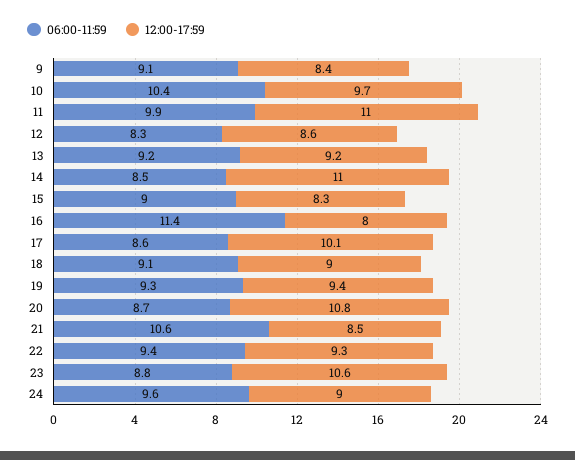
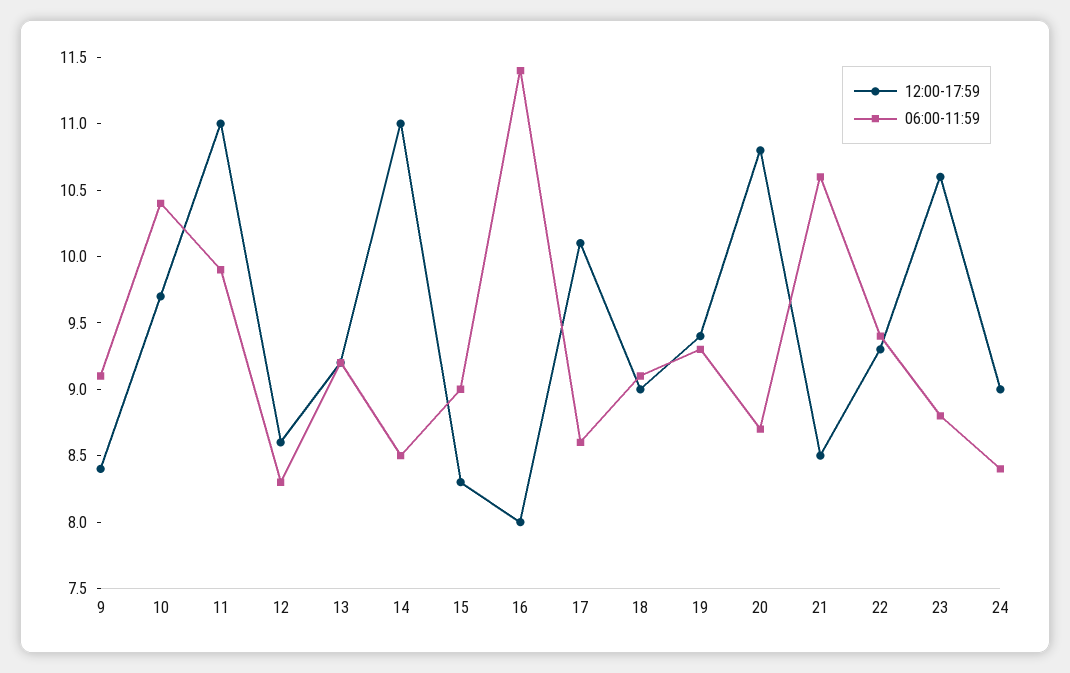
06:00-11:59, 24: 9.6 -> 8.4

